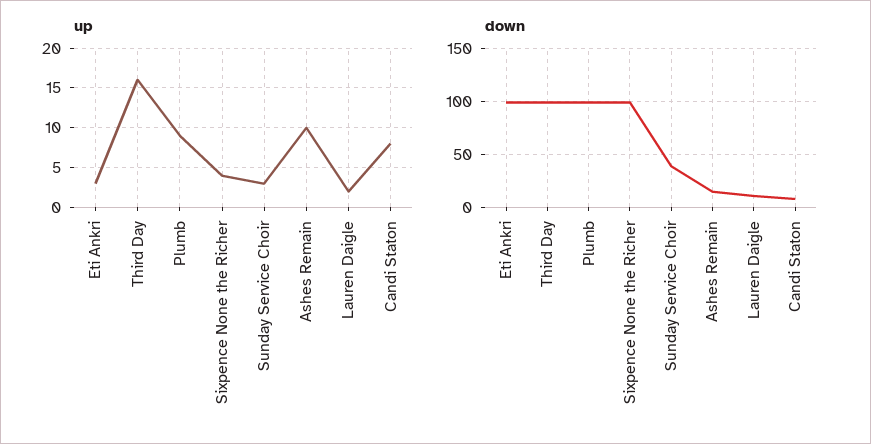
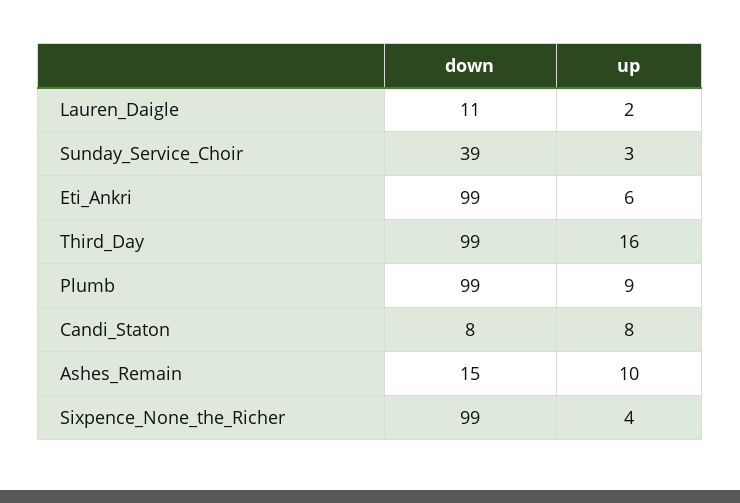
up, Eti Ankri: 3 -> 6

